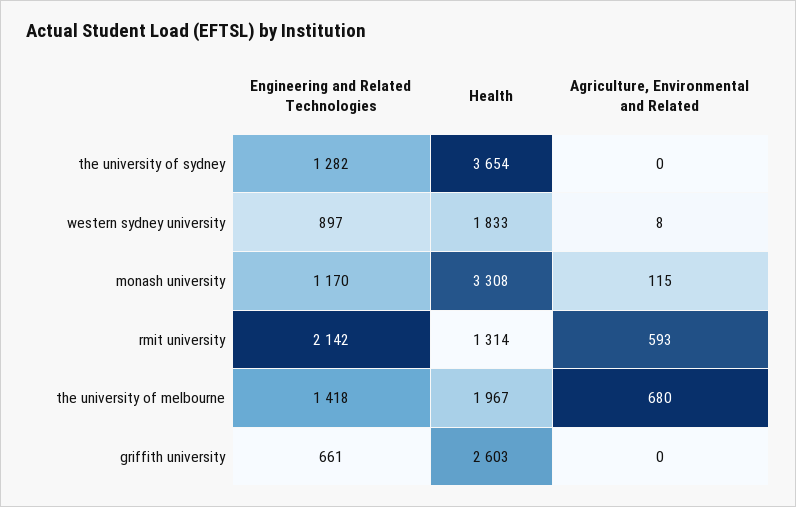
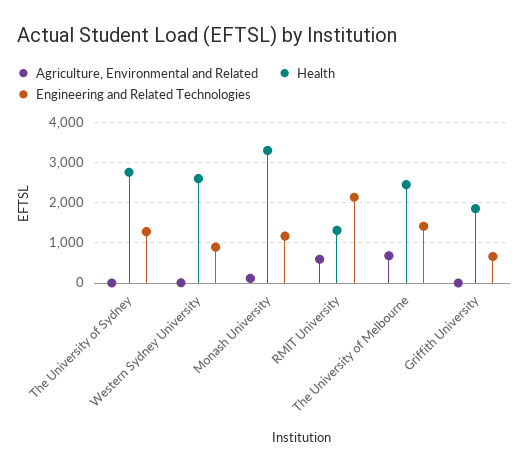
Health, the university of sydney: 3654 -> 2800
Health, western sydney university: 1833 -> 2600
Health, the university of melbourne: 1967 -> 2400
Health, griffith university: 2603 -> 1800

